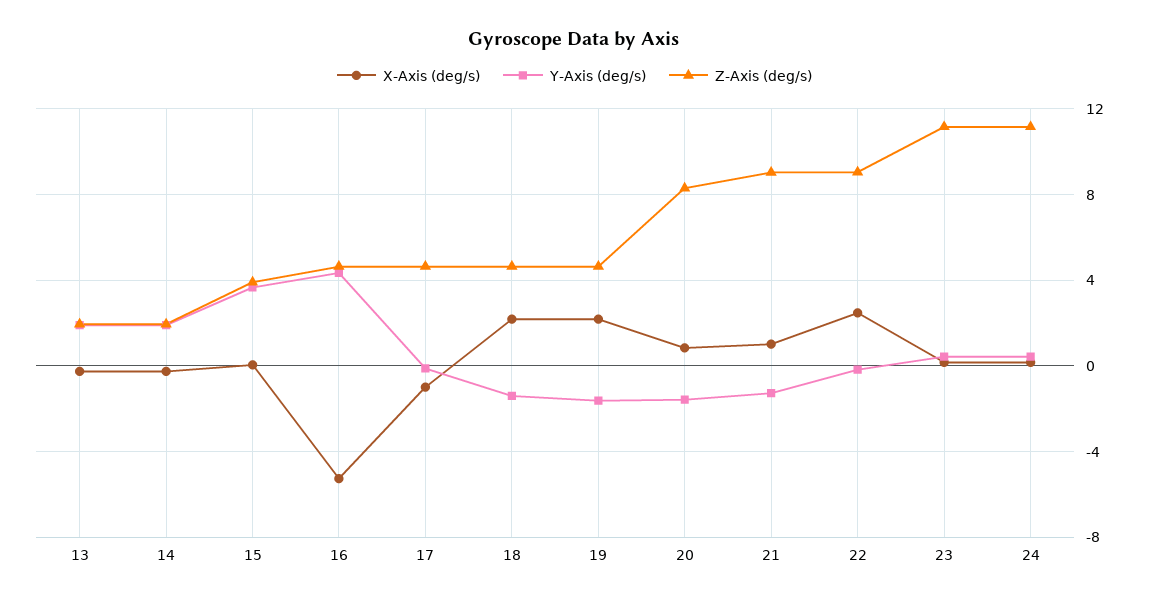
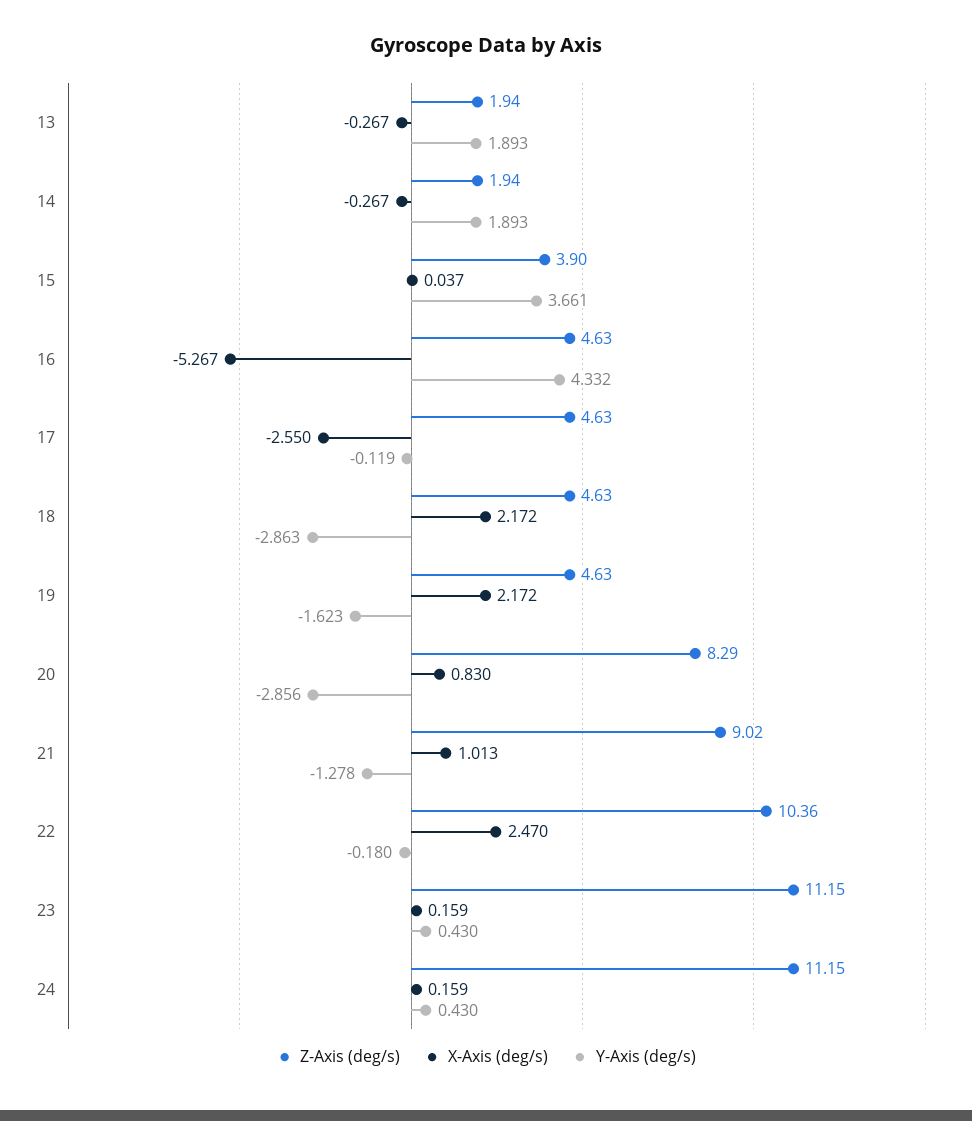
X-Axis (deg/s), 17: -1 -> -2.55
Y-Axis (deg/s), 18: -1.5 -> -2.863
Y-Axis (deg/s), 20: -1.5 -> -2.856
Z-Axis (deg/s), 22: 9 -> 10.36

